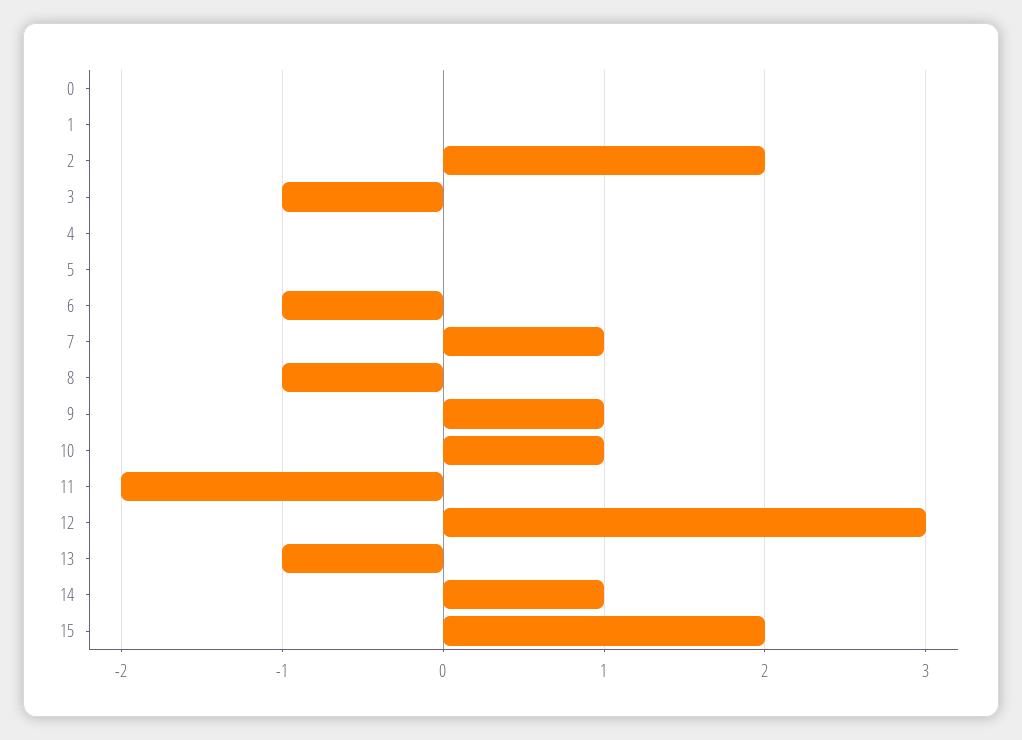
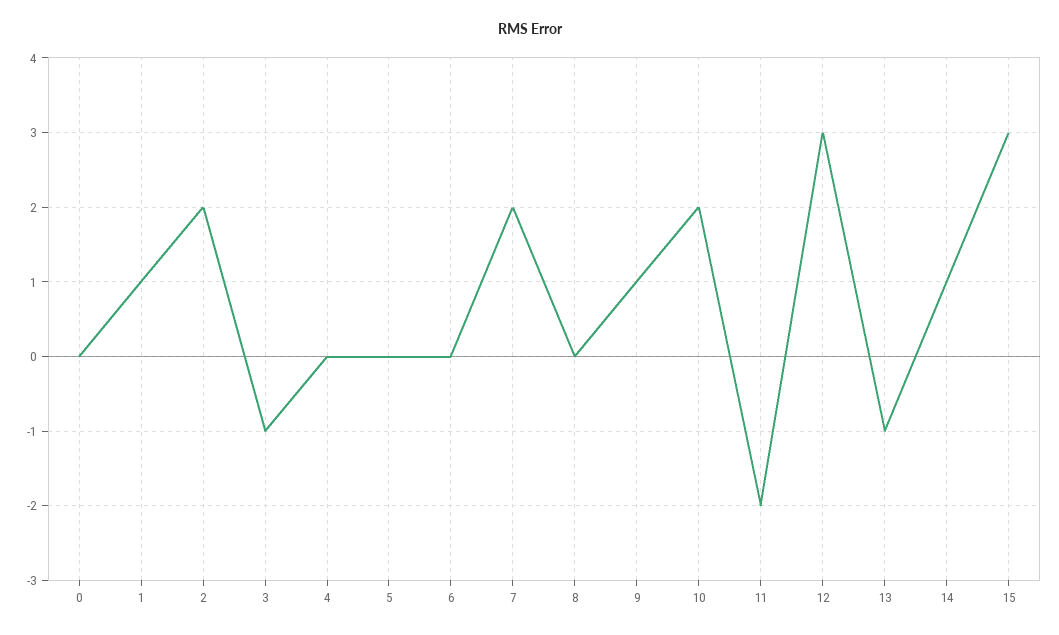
1: 0 -> 1
6: -1 -> 0
7: 1 -> 2
8: -1 -> 0
10: 1 -> 2
15: 2 -> 3

